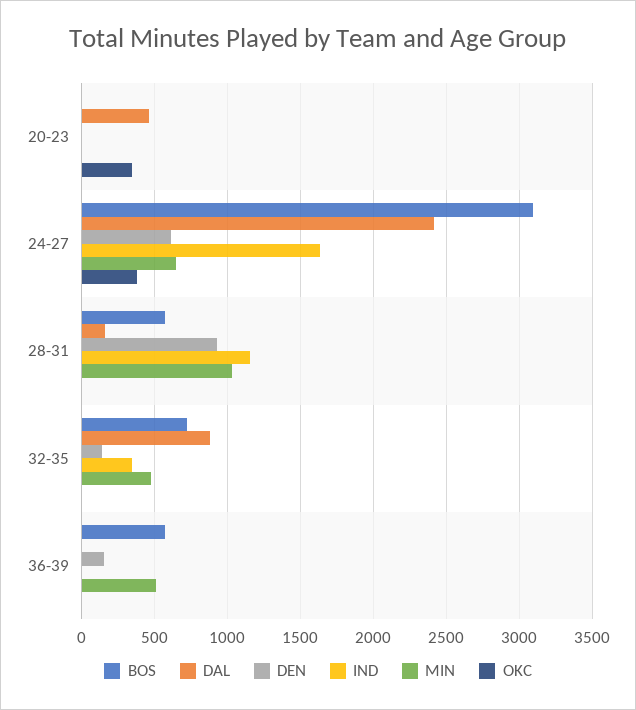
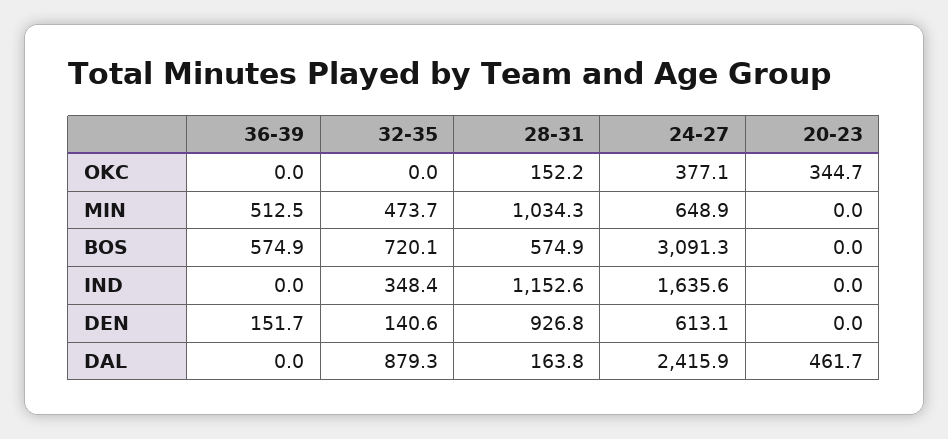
OKC, 28-31: 0 -> 152.2

